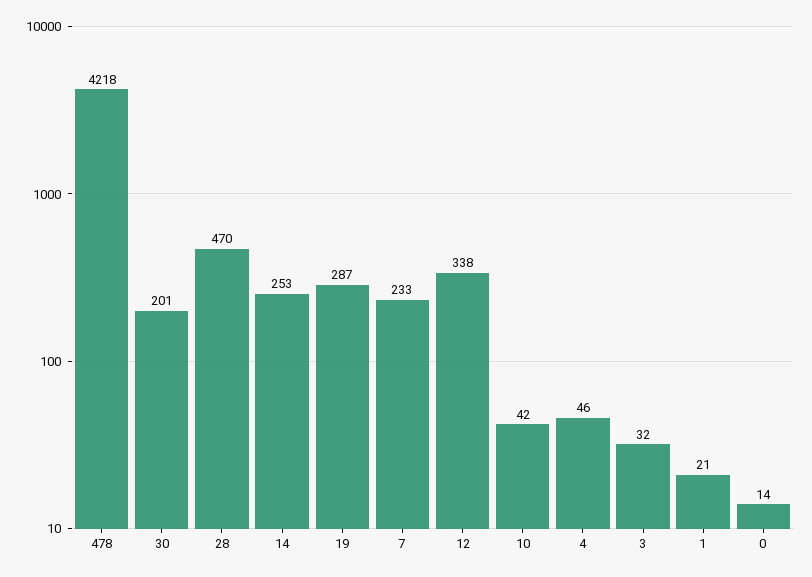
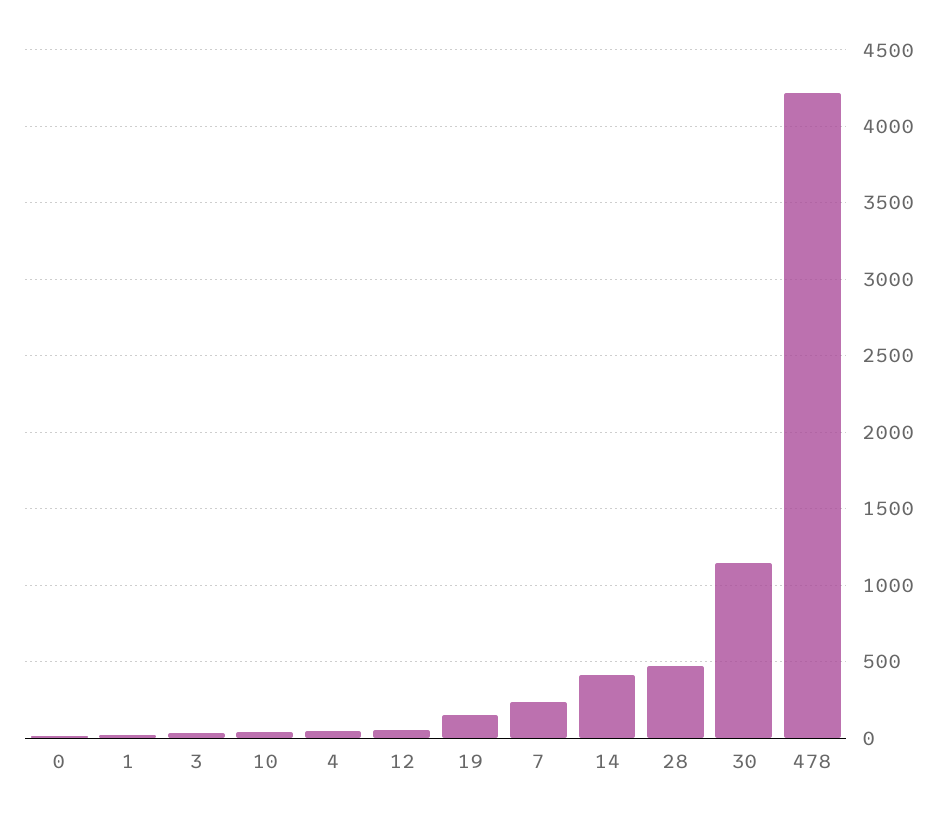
30: 201 -> 1150
14: 253 -> 400
19: 287 -> 150
12: 338 -> 50

